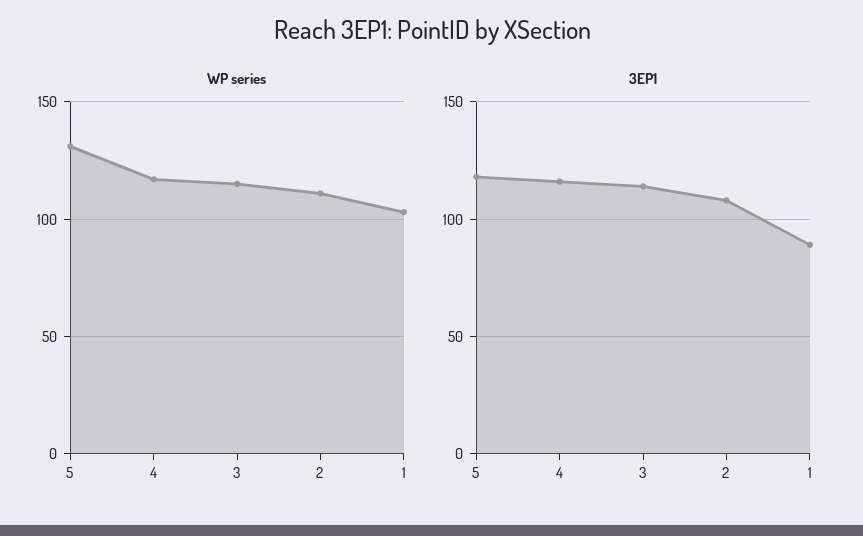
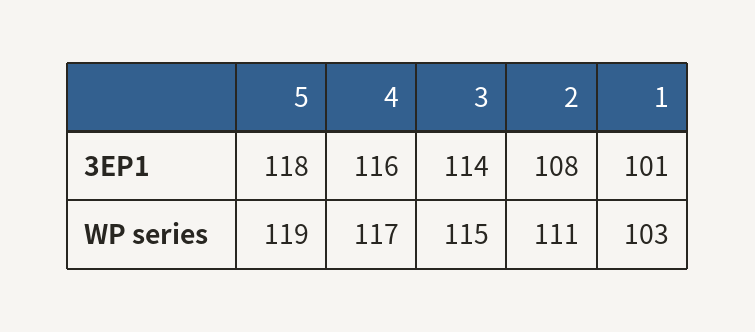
WP series, 5: 130 -> 119
3EP1, 1: 90 -> 101

